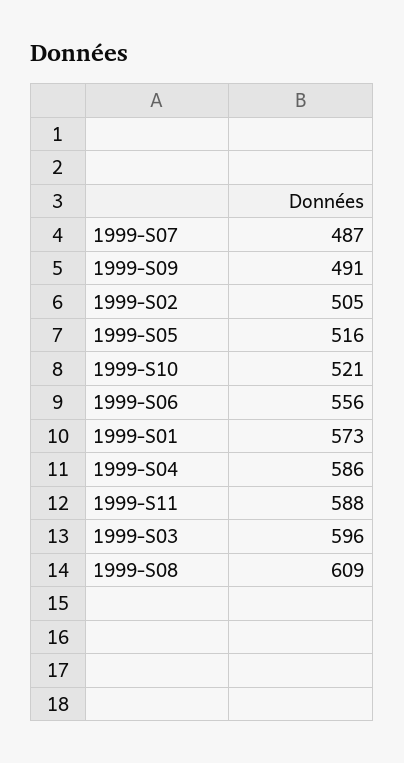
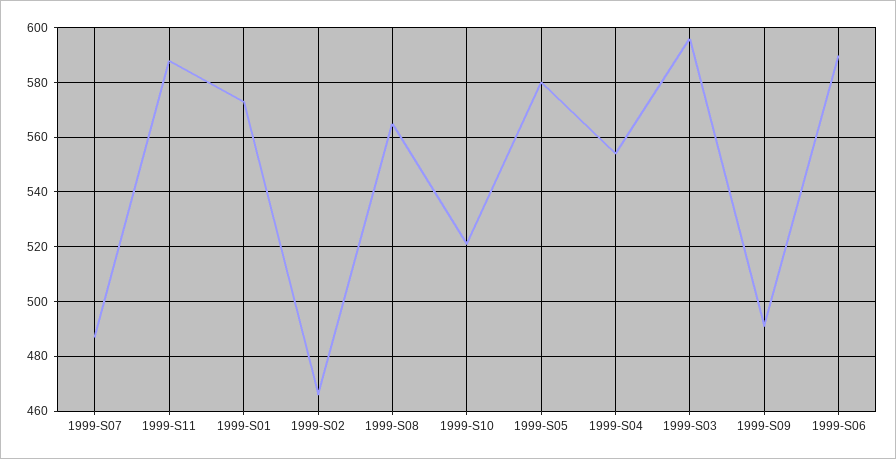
1999-S02: 505 -> 465
1999-S05: 516 -> 580
1999-S06: 556 -> 590
1999-S04: 586 -> 555
1999-S08: 609 -> 565

